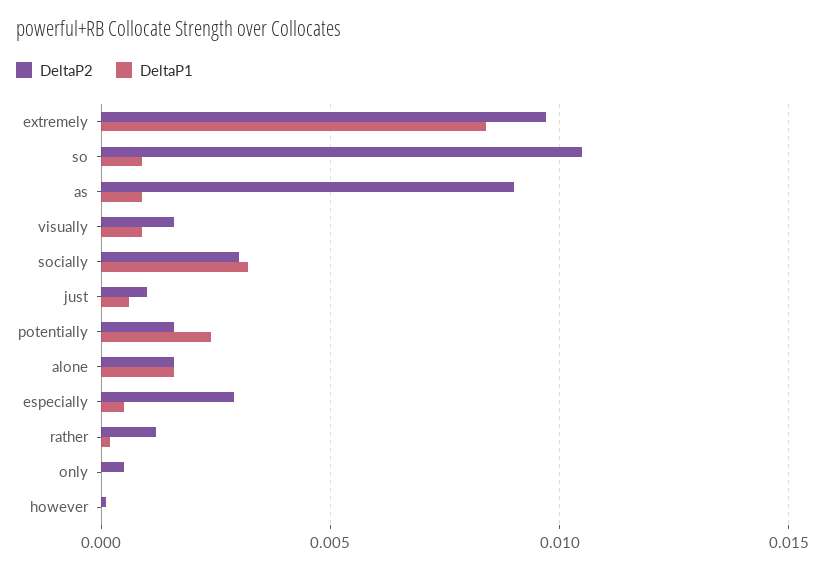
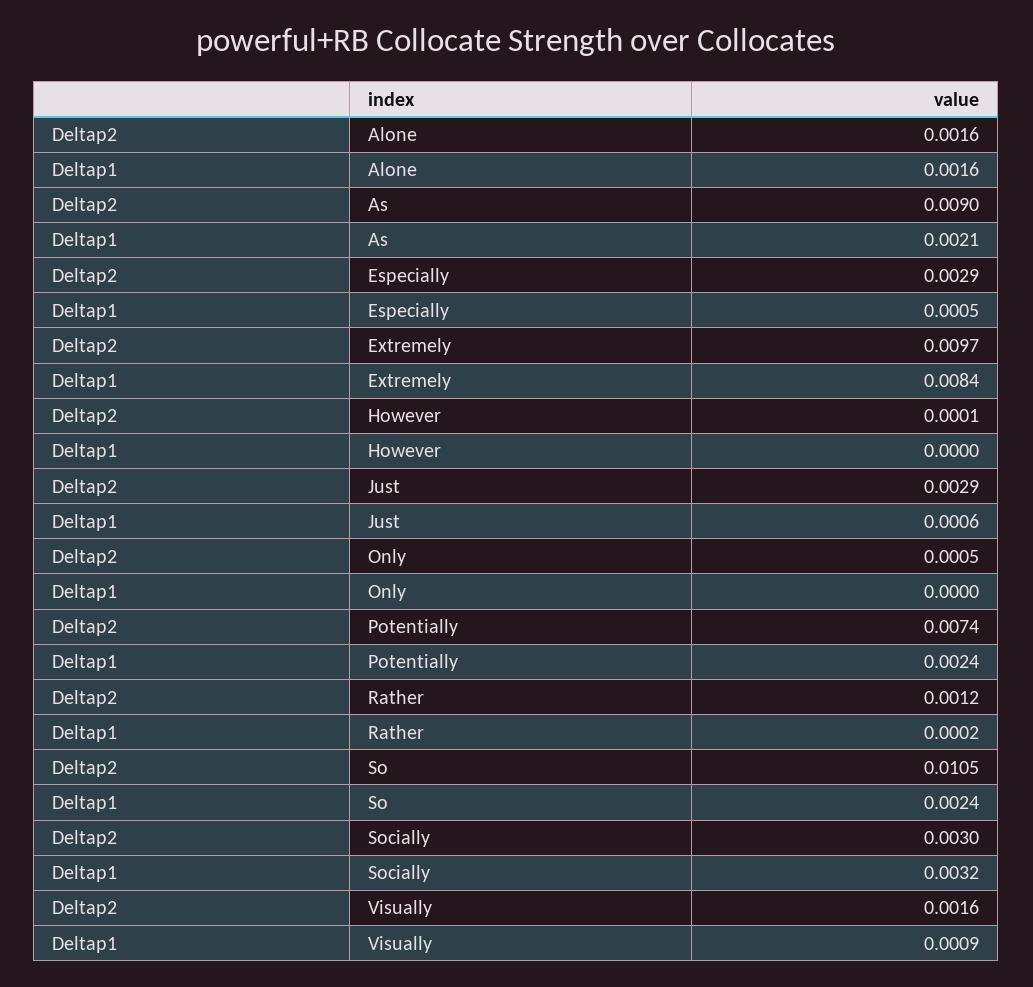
DeltaP1, so: 0.001 -> 0.0024
DeltaP1, as: 0.001 -> 0.0021
DeltaP2, just: 0.001 -> 0.0029
DeltaP2, potentially: 0.0015 -> 0.0074

